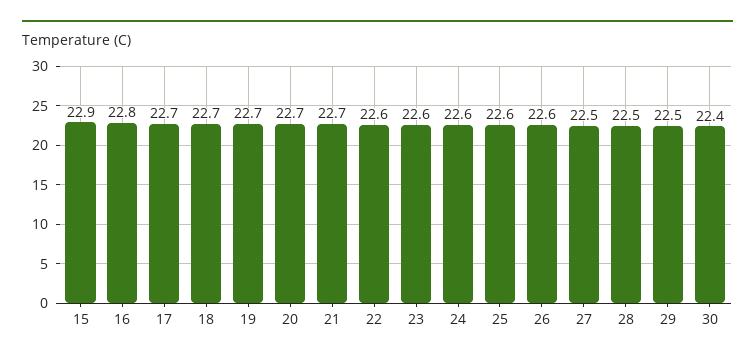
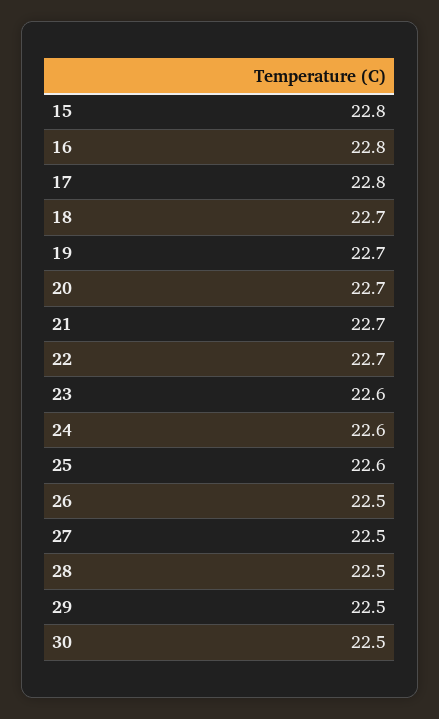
15: 22.9 -> 22.8
17: 22.7 -> 22.8
22: 22.6 -> 22.7
26: 22.6 -> 22.5
30: 22.4 -> 22.5

